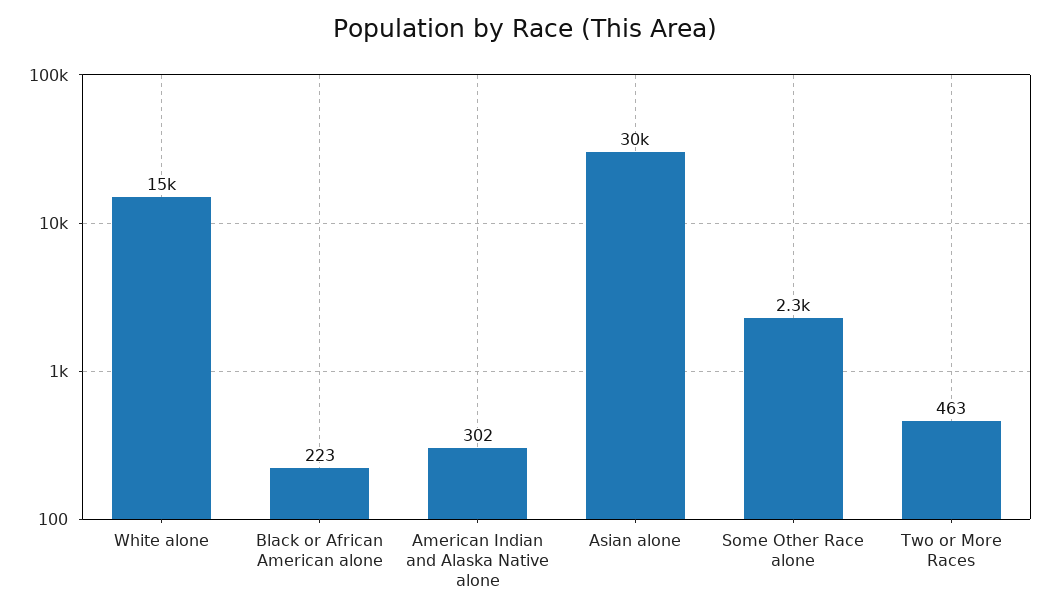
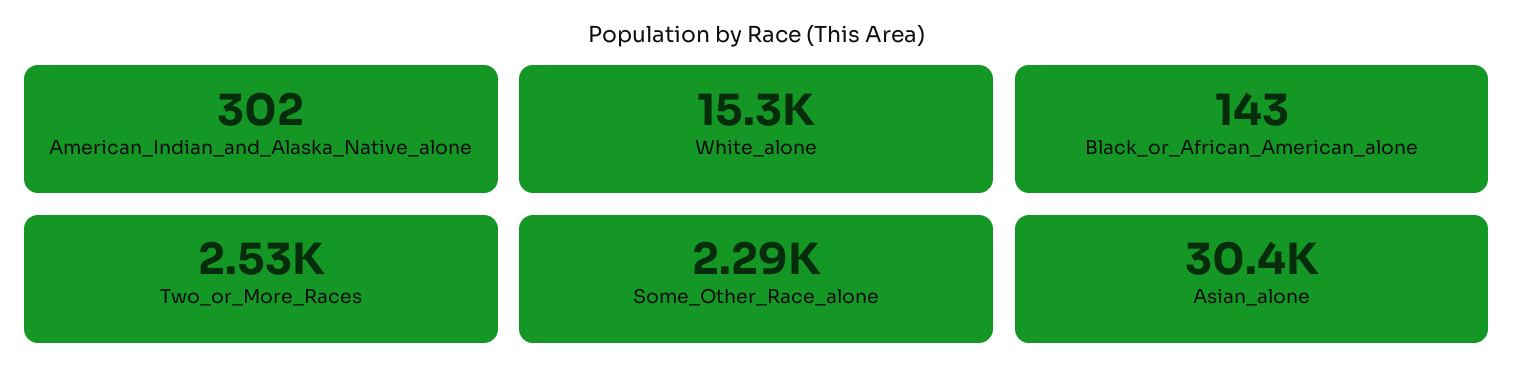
Black or African American alone: 223 -> 143
Two or More Races: 463 -> 2530

